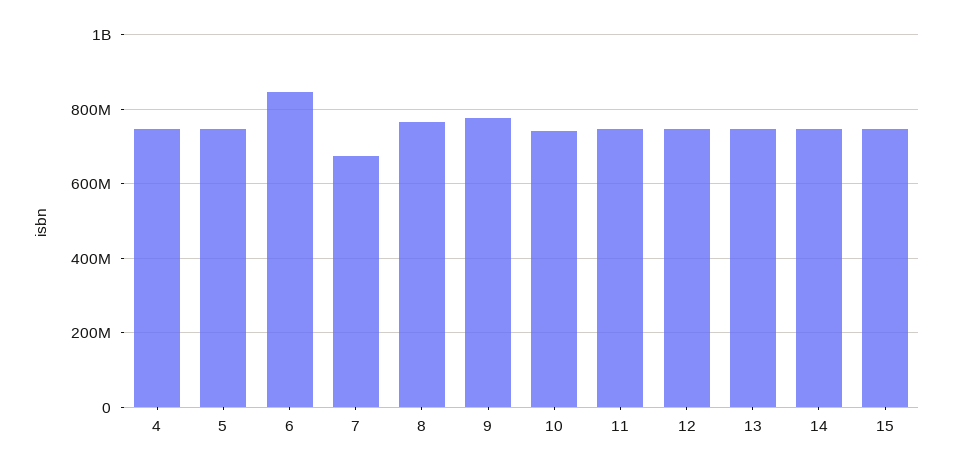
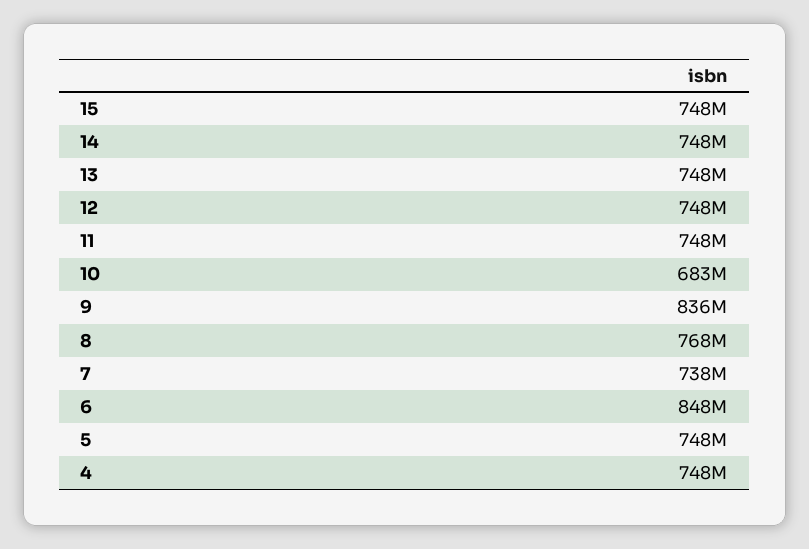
7: 680000000 -> 738000000
9: 780000000 -> 836000000
10: 740000000 -> 683000000

